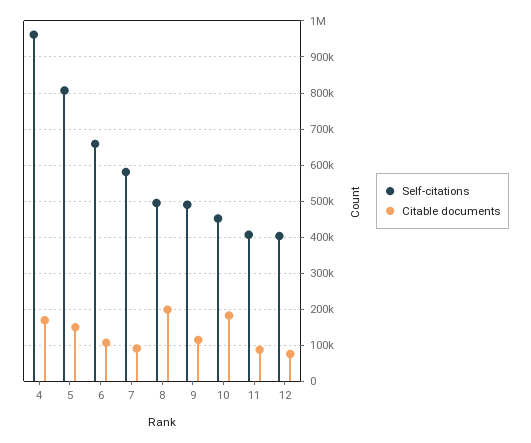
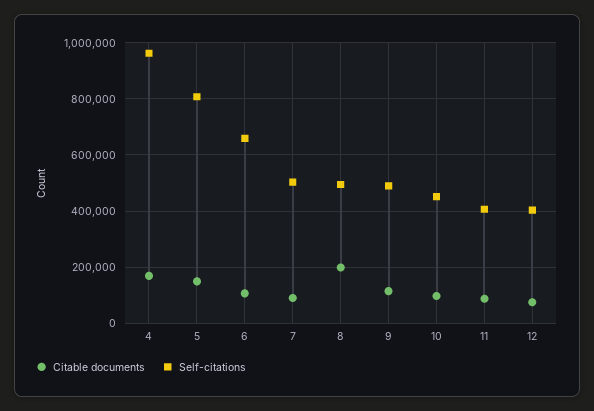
Self-citations, 7: 580000 -> 500000
Citable documents, 10: 180000 -> 100000

